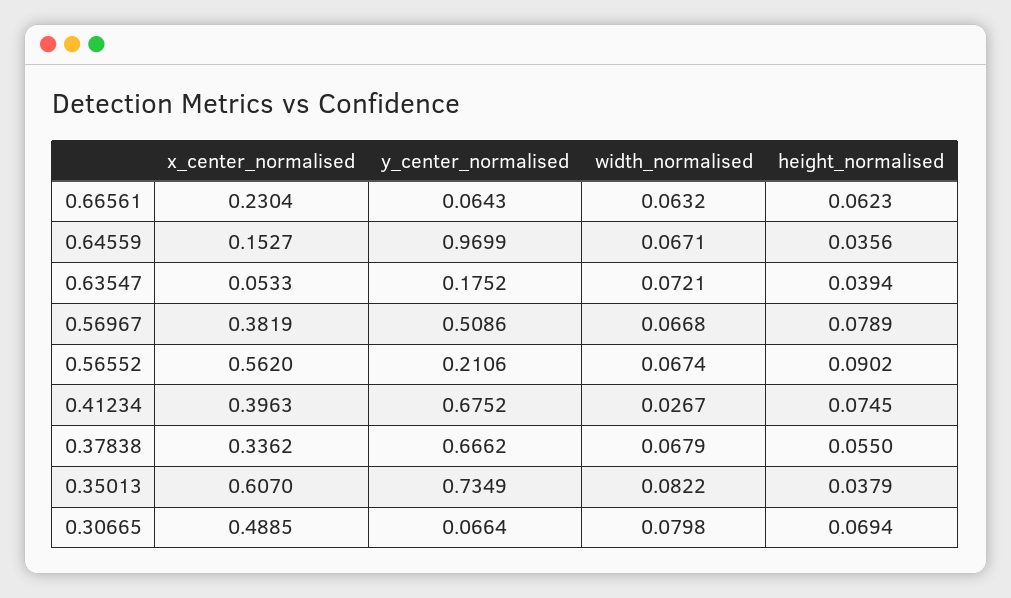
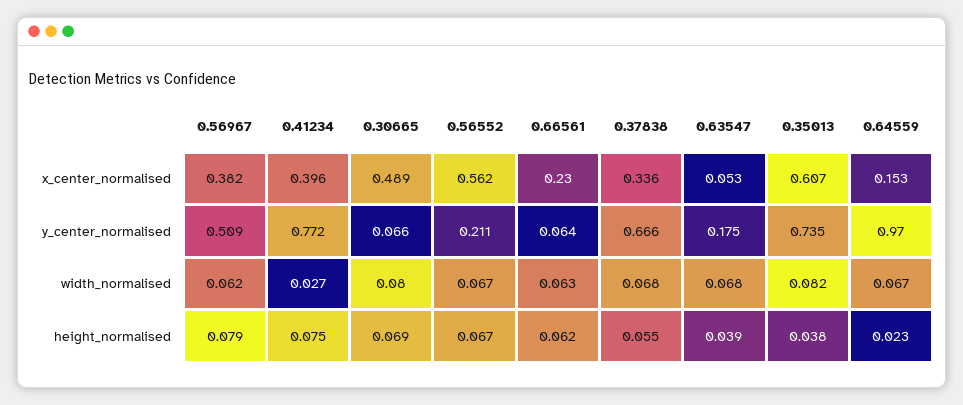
height_normalised, 0.64559: 0.0356 -> 0.023
width_normalised, 0.63547: 0.0721 -> 0.068
width_normalised, 0.56967: 0.0668 -> 0.062
height_normalised, 0.56552: 0.0902 -> 0.067
y_center_normalised, 0.41234: 0.6752 -> 0.772

